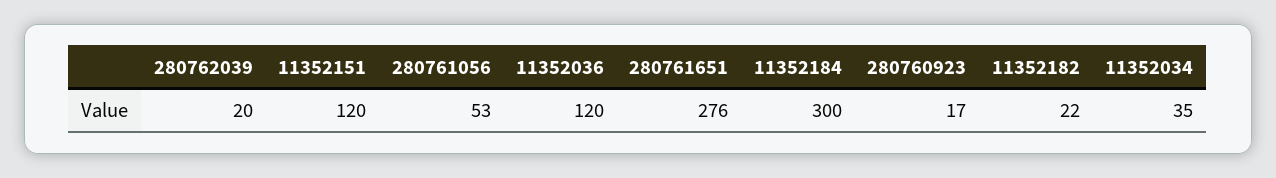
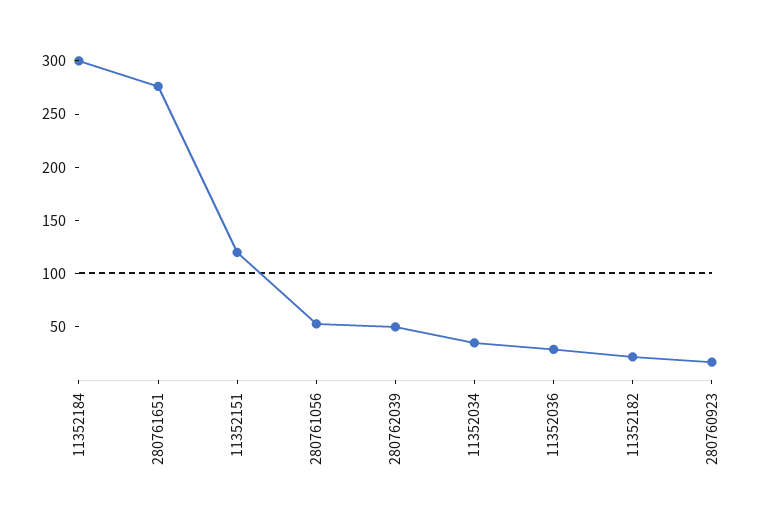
280762039: 20 -> 50
11352036: 120 -> 30

